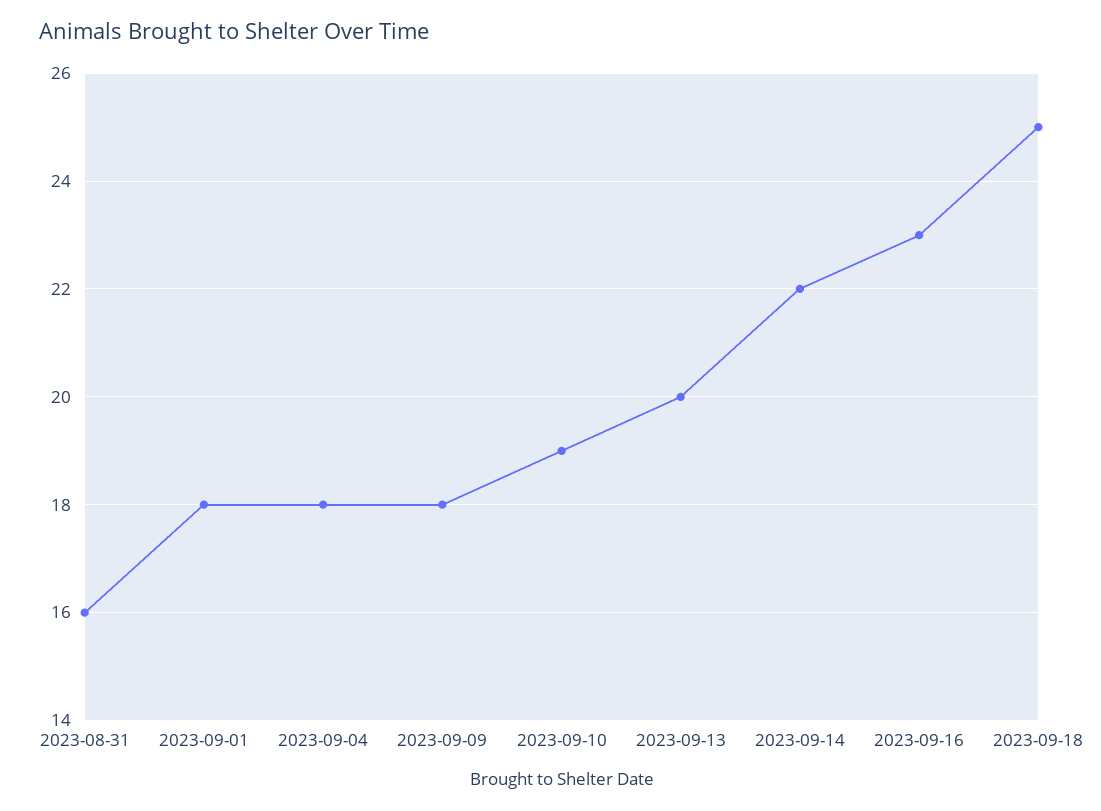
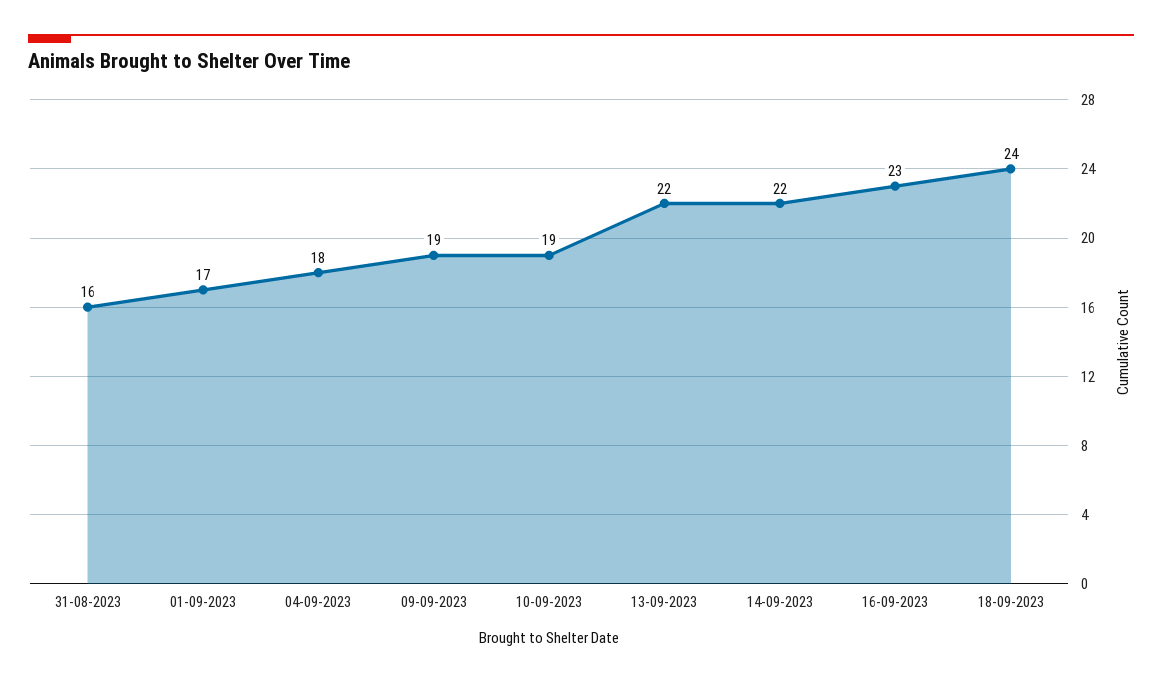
2023-09-01: 18 -> 17
2023-09-09: 18 -> 19
2023-09-13: 20 -> 22
2023-09-18: 25 -> 24

